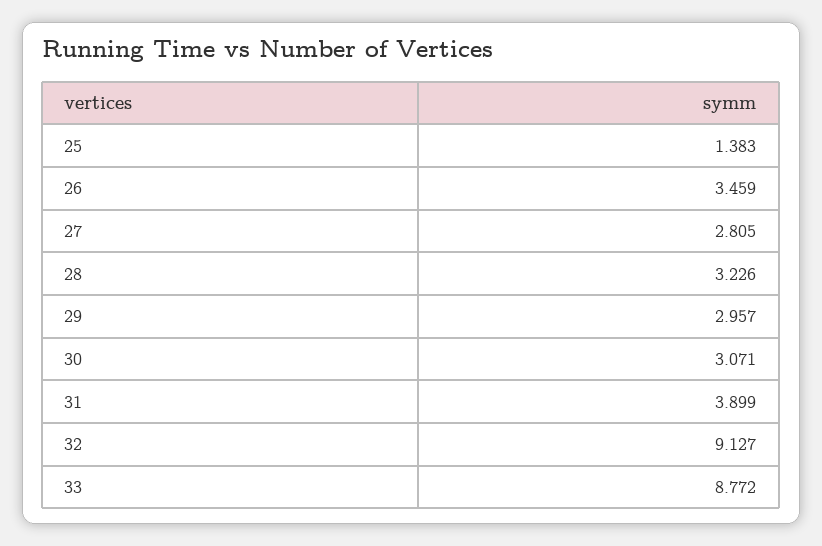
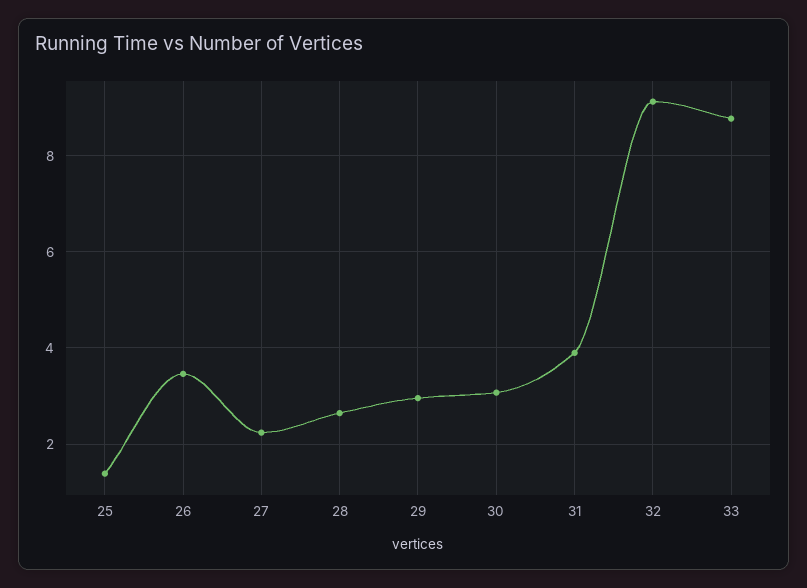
27: 2.805 -> 2.2
28: 3.226 -> 2.6

